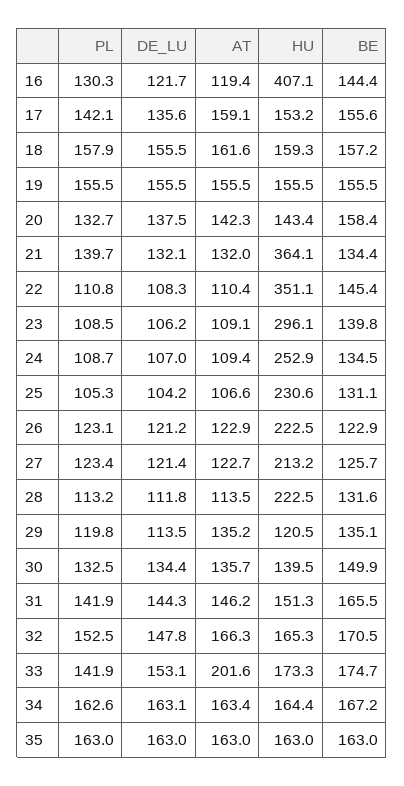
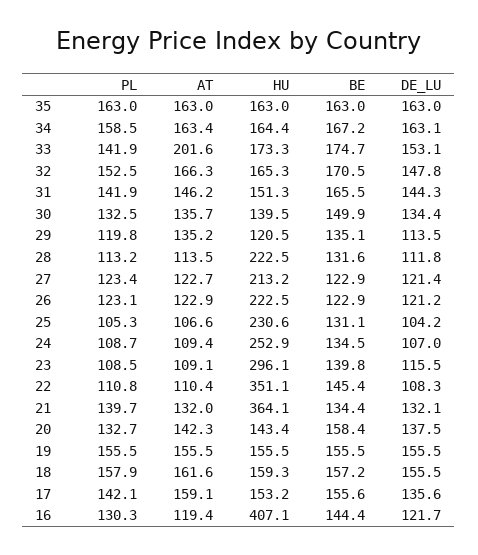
DE_LU, 23: 106.2 -> 115.5
BE, 27: 125.7 -> 122.9
PL, 34: 162.6 -> 158.5

